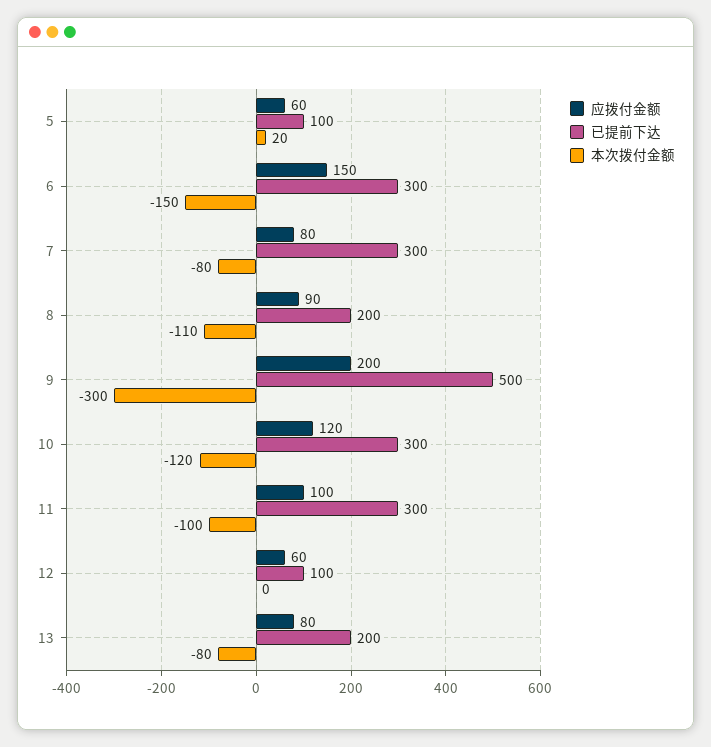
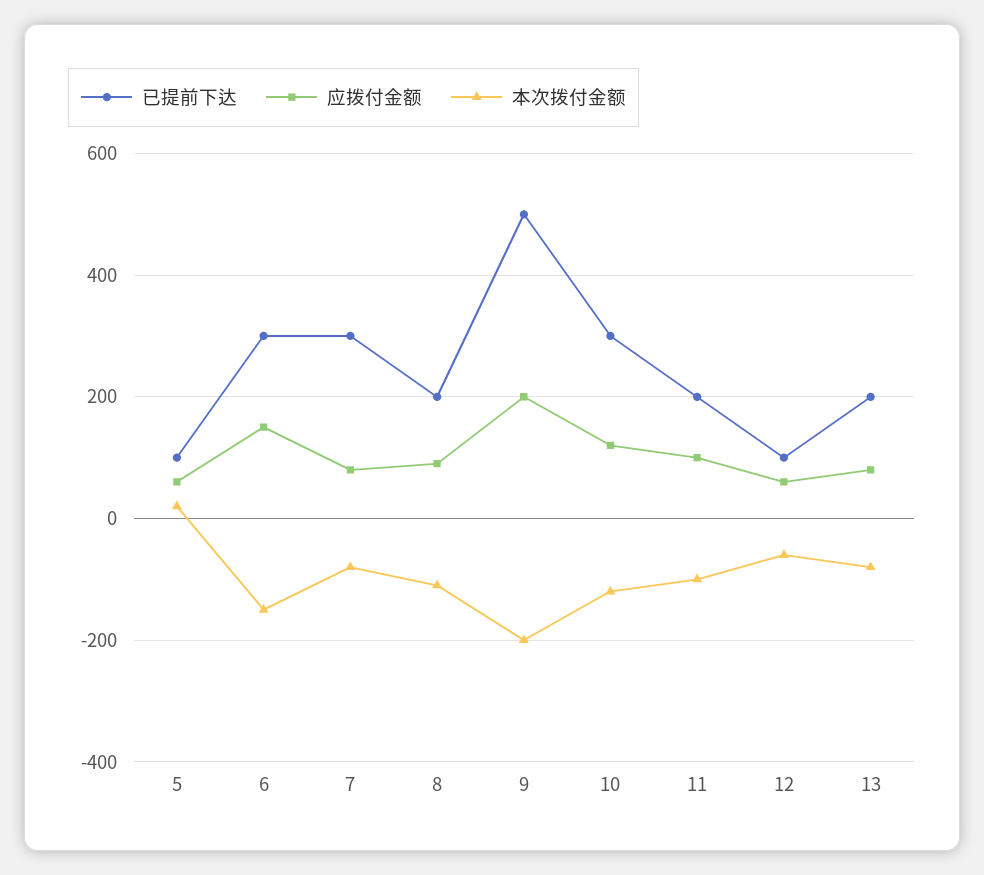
本次拨付金额, 9: -300 -> -200
已提前下达, 11: 300 -> 200
本次拨付金额, 12: 0 -> -60

